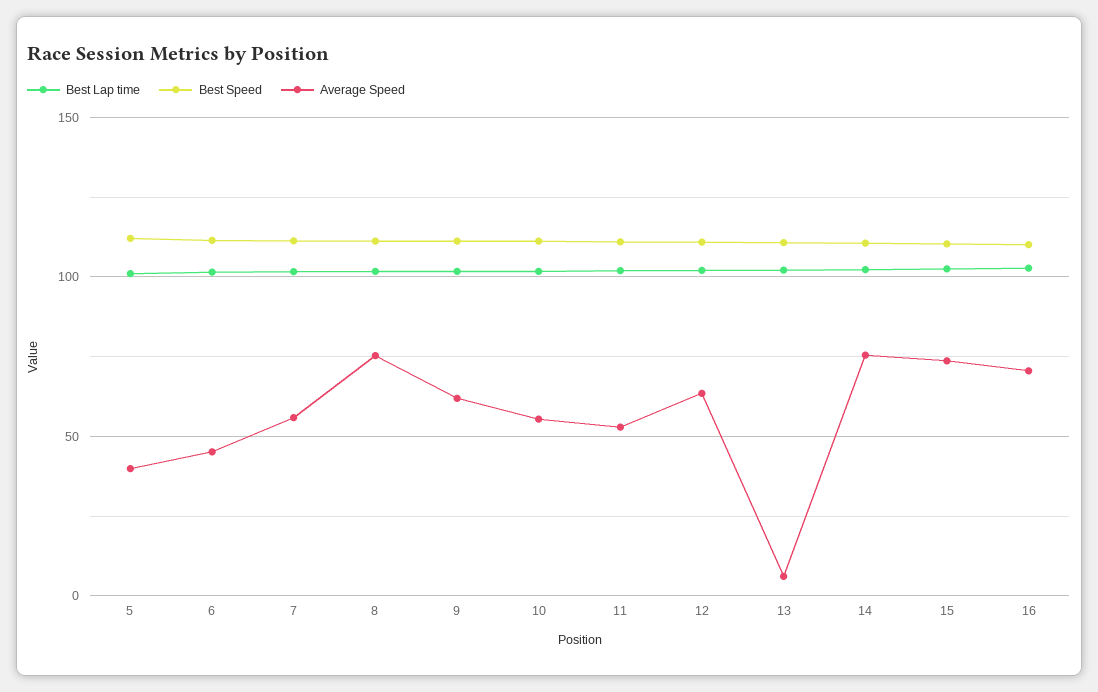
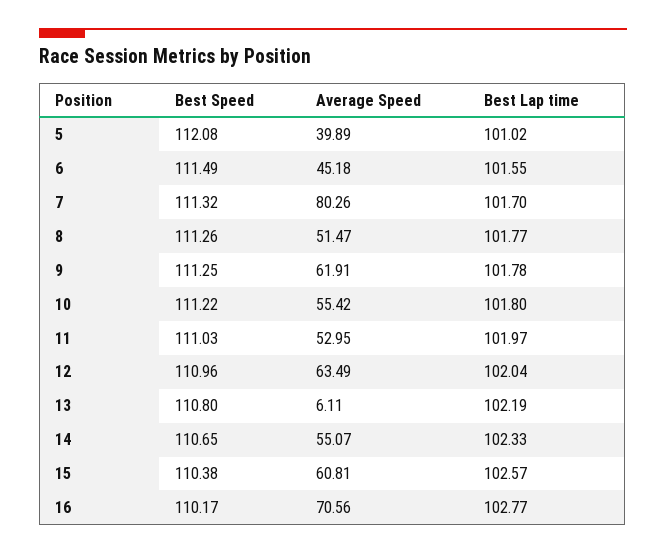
Average Speed, 7: 55 -> 80.26
Average Speed, 8: 75 -> 51.47
Average Speed, 14: 75 -> 55.07
Average Speed, 15: 75 -> 60.81

